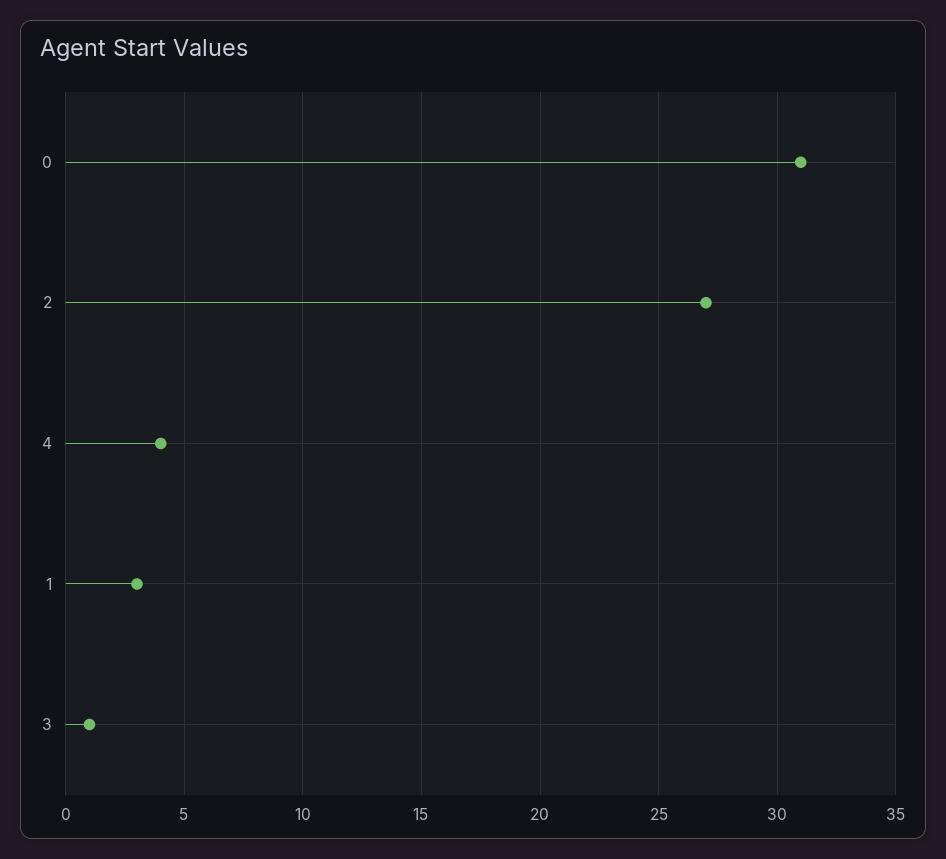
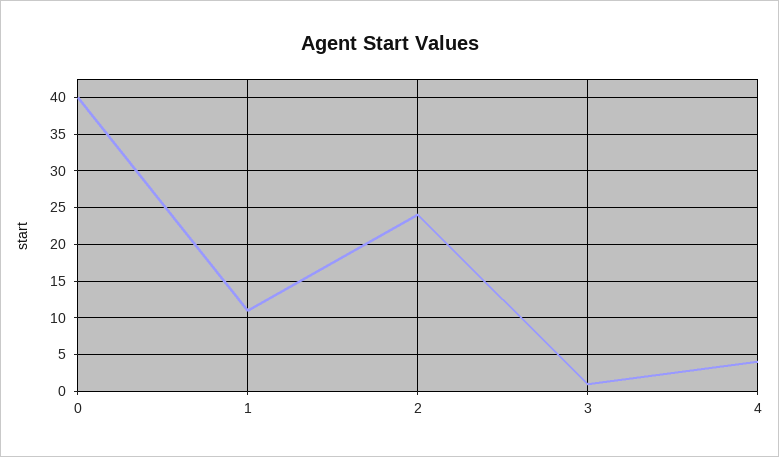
0: 31 -> 40
2: 27 -> 24
1: 3 -> 11

